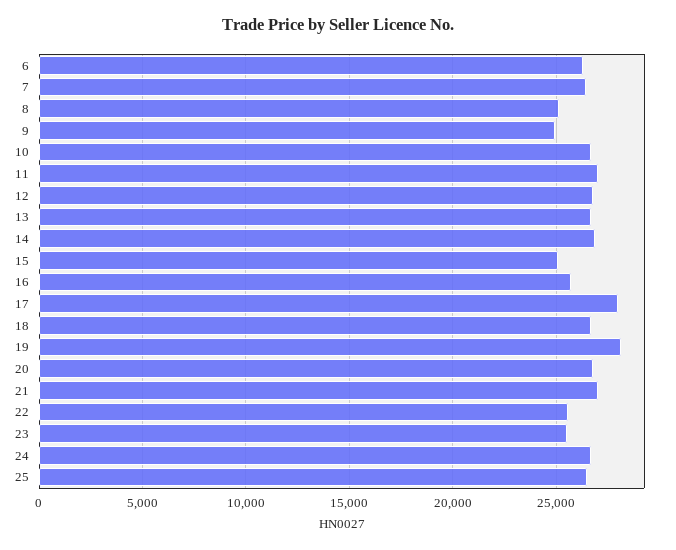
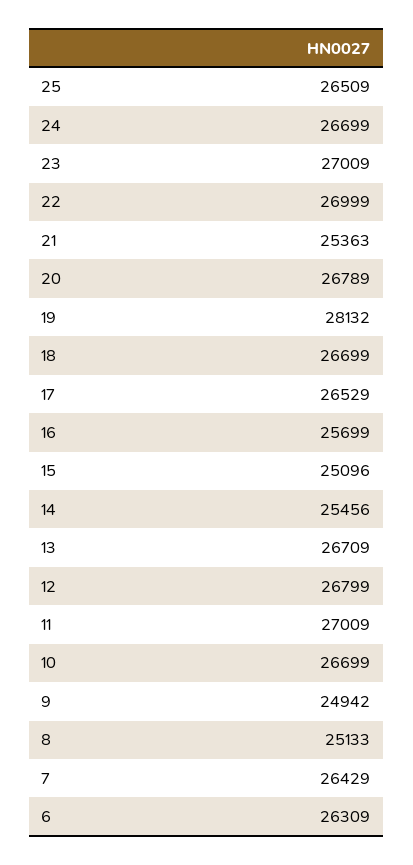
14: 27000 -> 25456
17: 28000 -> 26529
21: 27000 -> 25363
22: 25500 -> 26999
23: 25500 -> 27009

